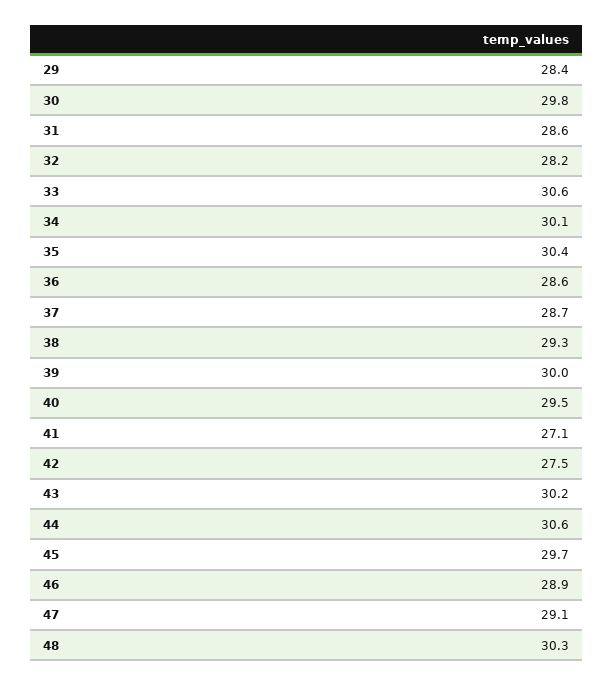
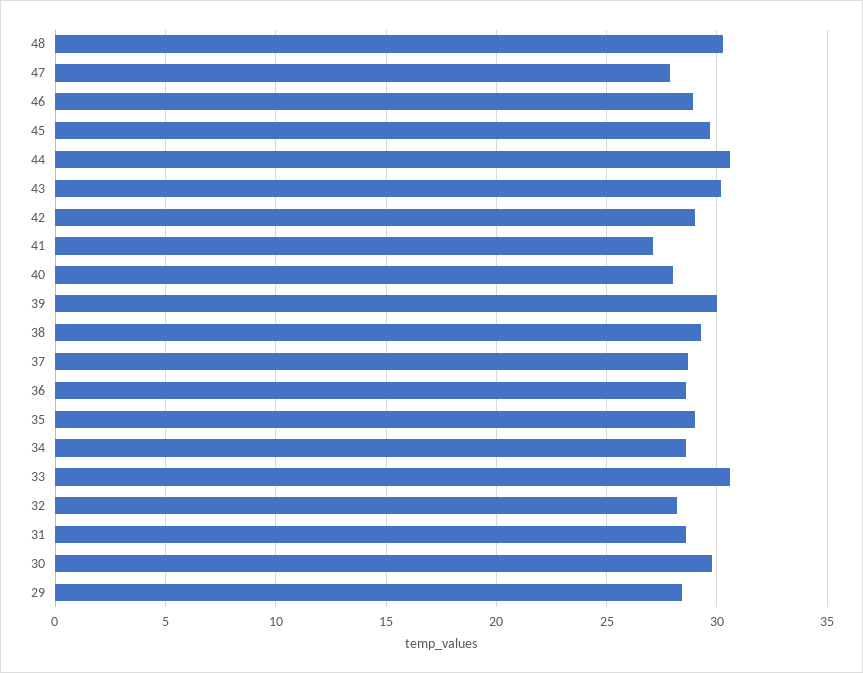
34: 30.1 -> 28.5
35: 30.4 -> 29
40: 29.5 -> 28
42: 27.5 -> 29
47: 29.1 -> 28

